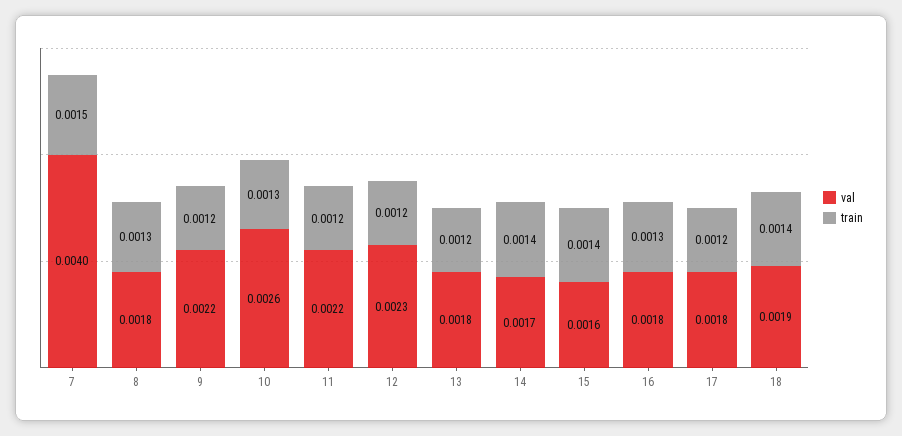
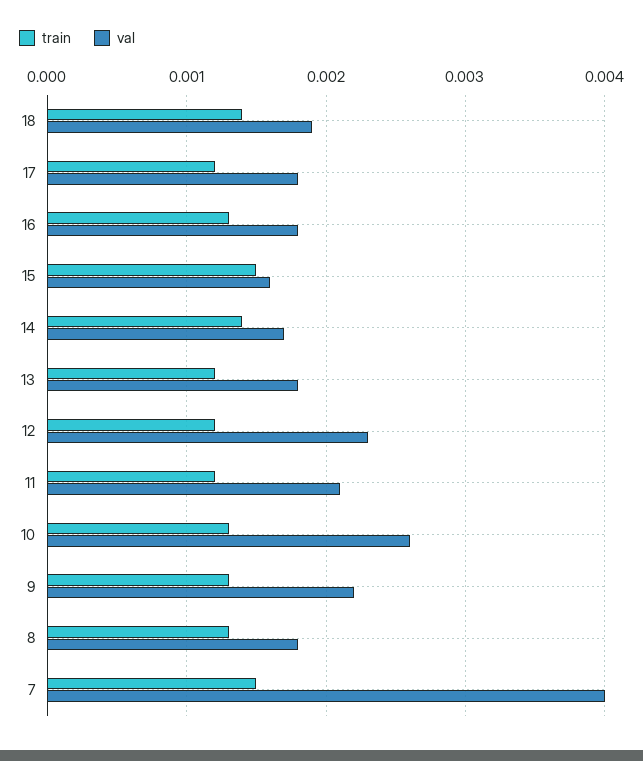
train, 9: 0.0012 -> 0.0013
val, 11: 0.0022 -> 0.0021
train, 15: 0.0014 -> 0.0015

